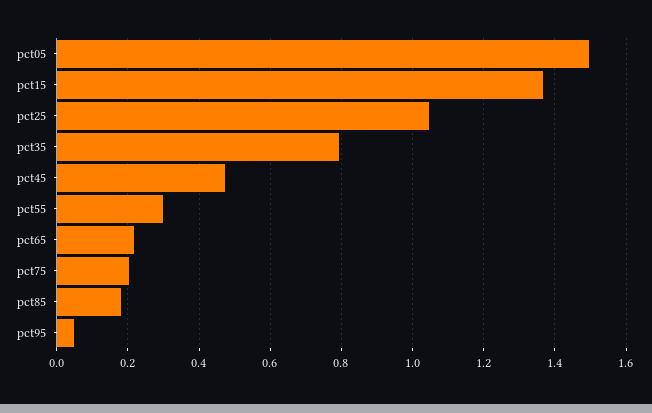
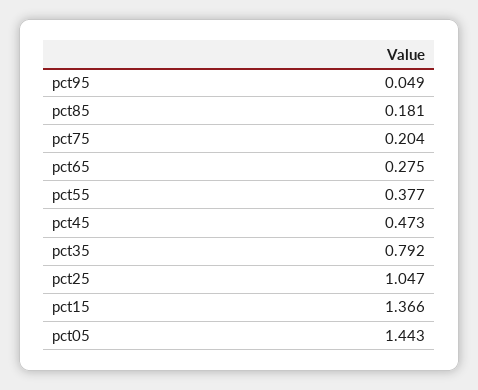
pct05: 1.5 -> 1.443
pct55: 0.3 -> 0.377
pct65: 0.22 -> 0.275

